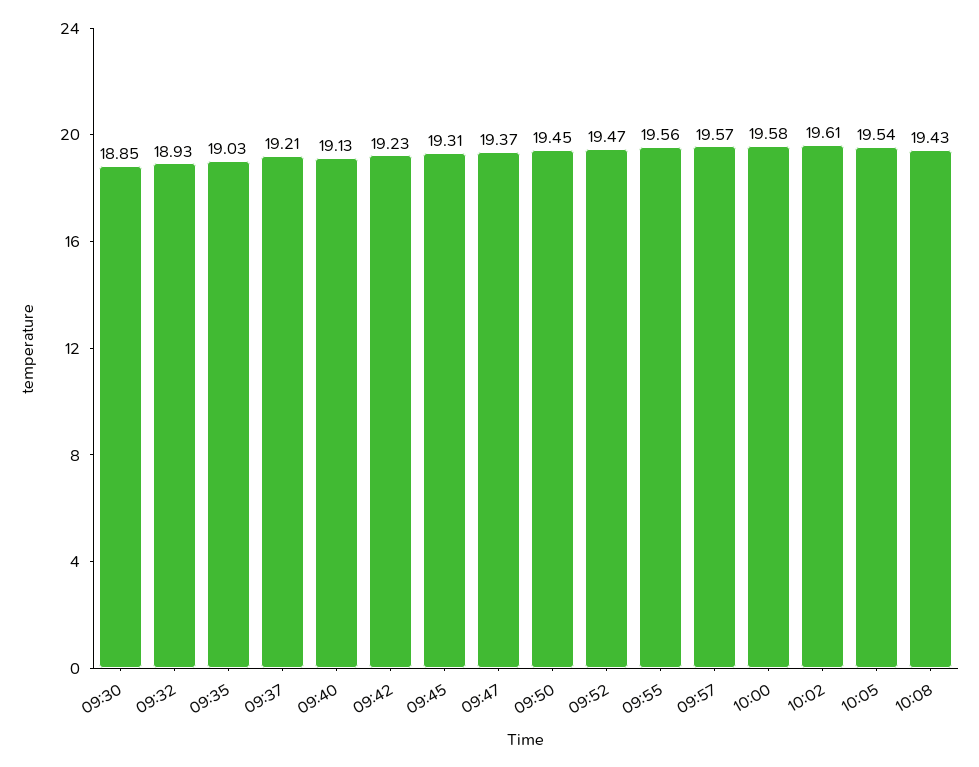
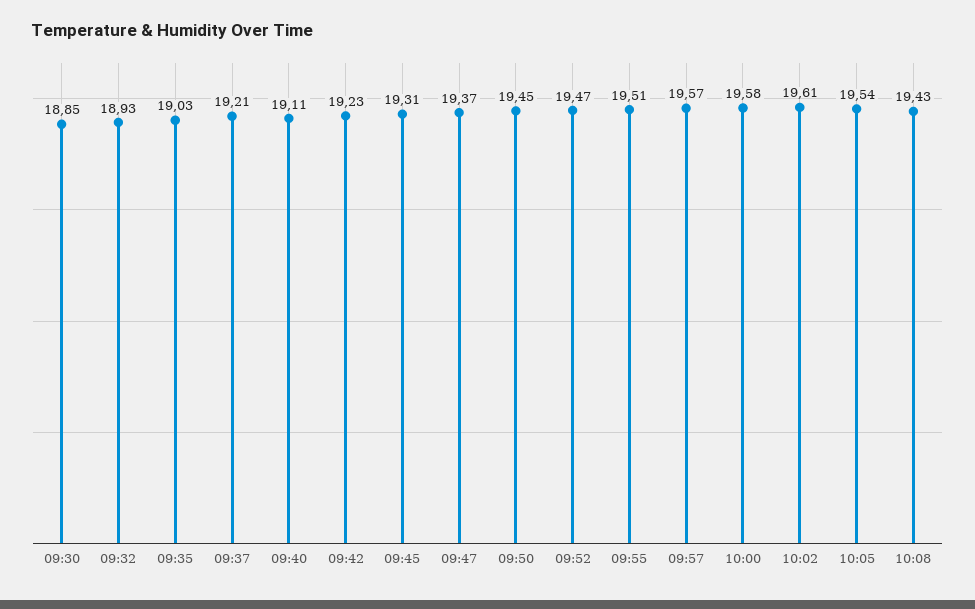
09:40: 19.13 -> 19.11
09:55: 19.56 -> 19.51

